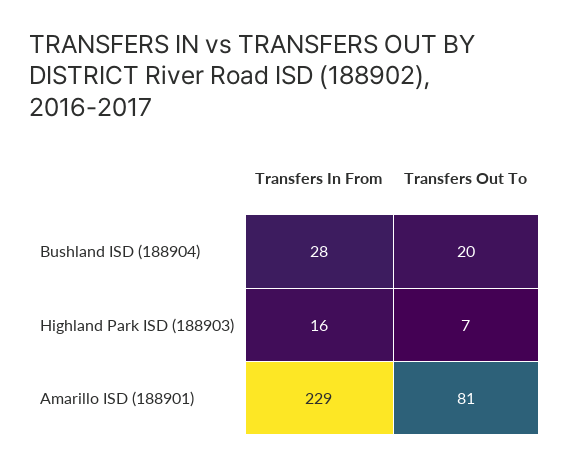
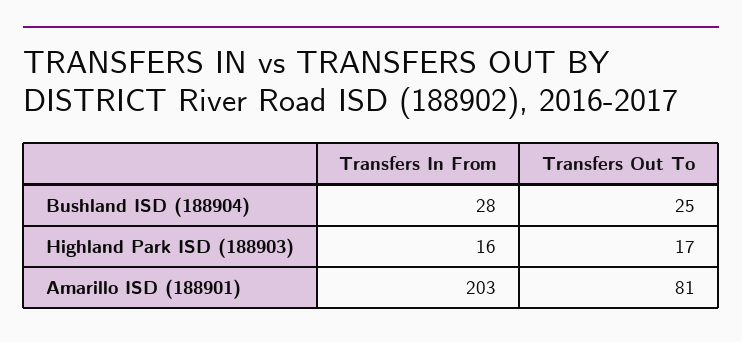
Transfers Out To, Bushland ISD (188904): 20 -> 25
Transfers Out To, Highland Park ISD (188903): 7 -> 17
Transfers In From, Amarillo ISD (188901): 229 -> 203

